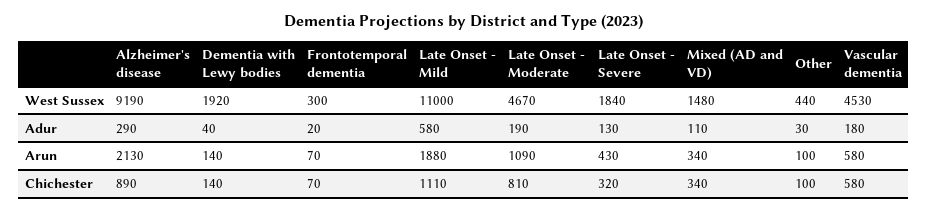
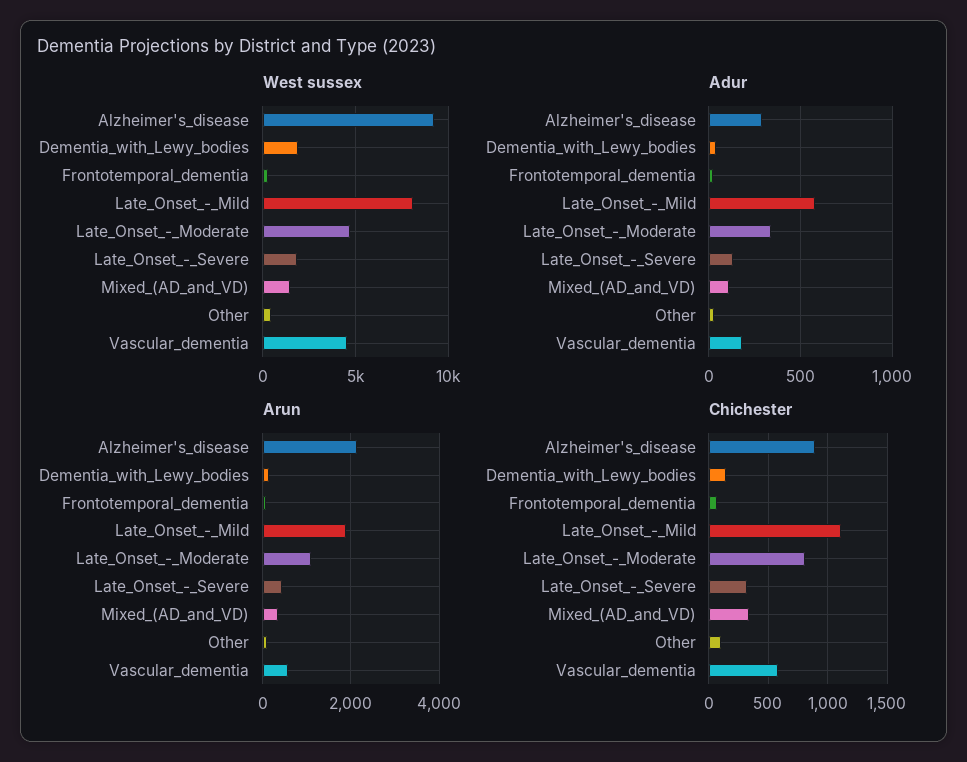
West Sussex, Late Onset - Mild: 11000 -> 8000
Adur, Late Onset - Moderate: 190 -> 350

